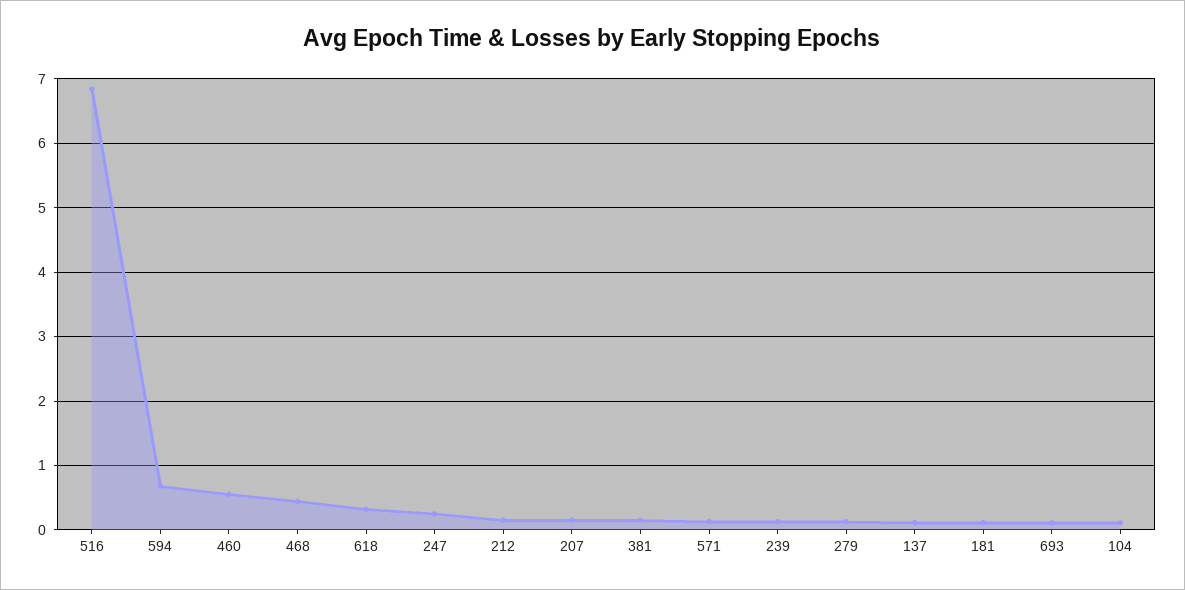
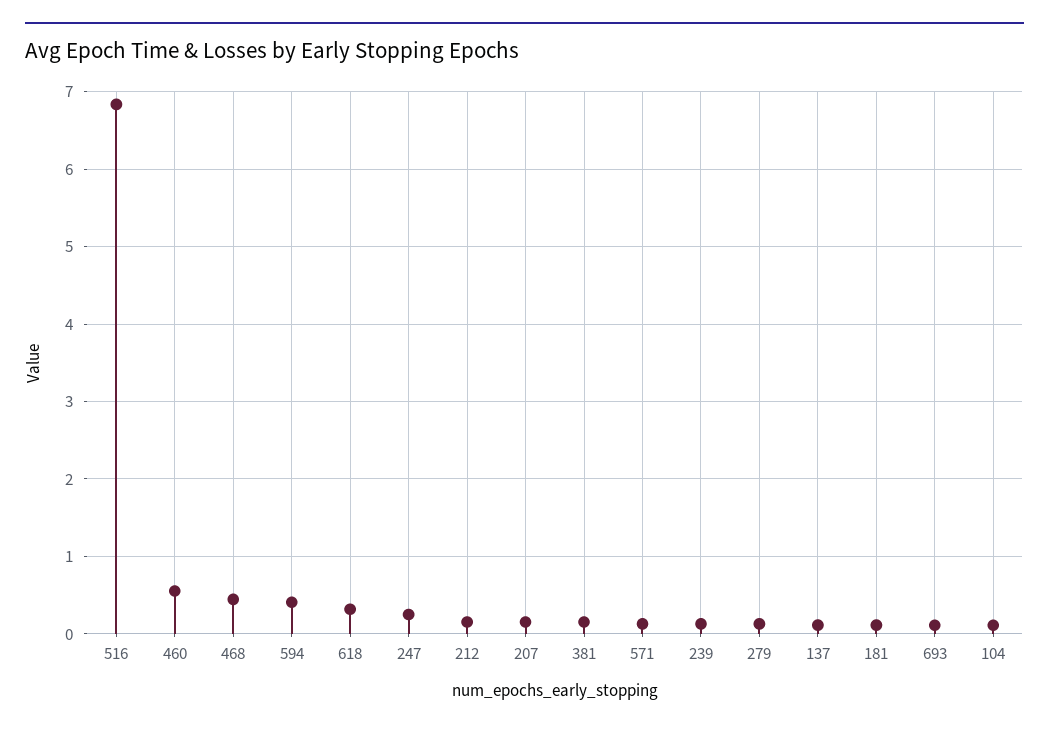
594: 0.7 -> 0.4

